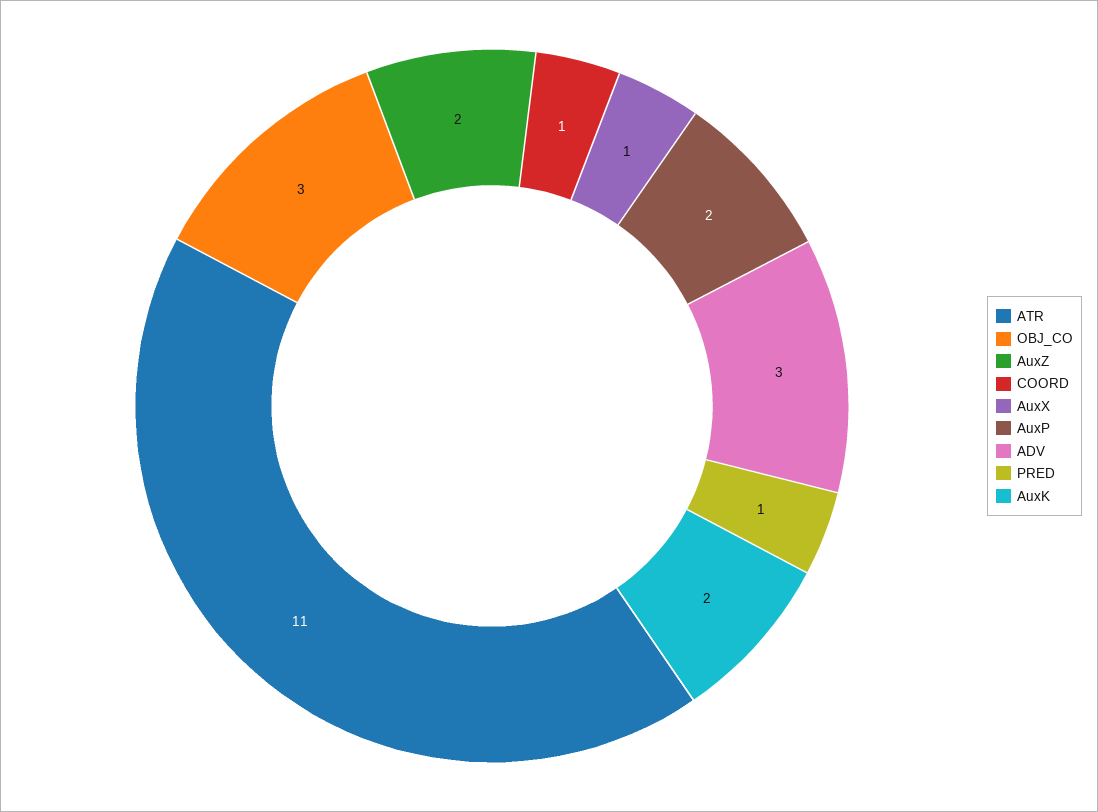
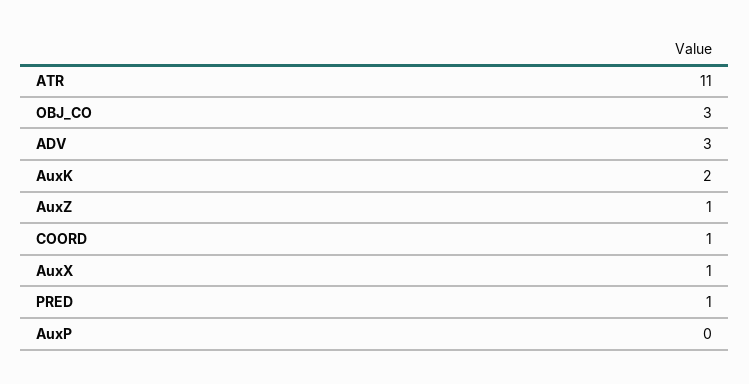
AuxZ: 2 -> 1
AuxP: 2 -> 0

